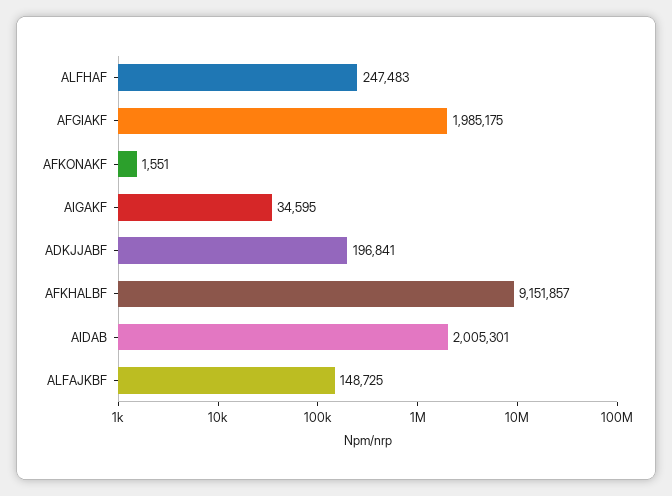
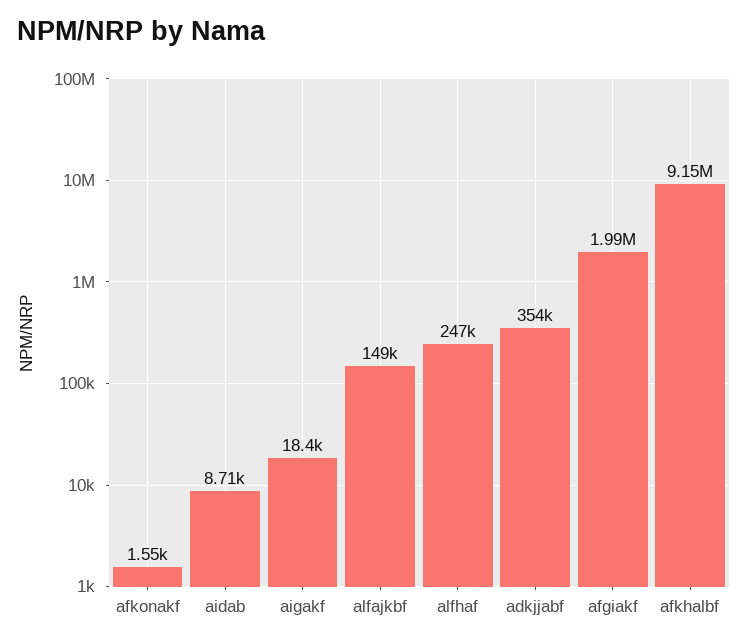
AIGAKF: 34595 -> 18400
ADKJJABF: 196841 -> 354000
AIDAB: 2005301 -> 8710

